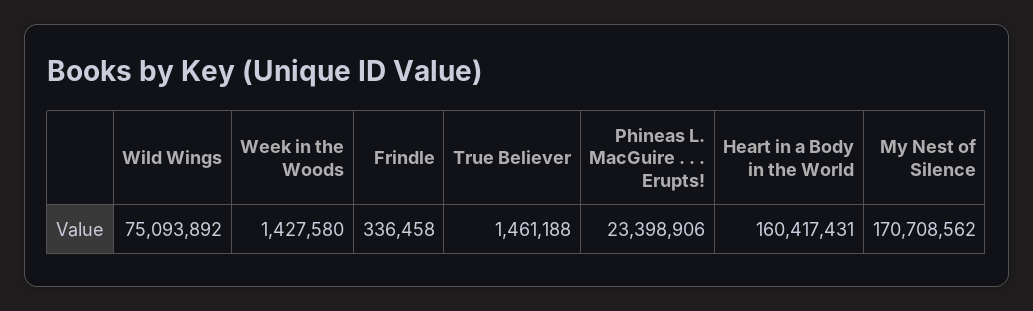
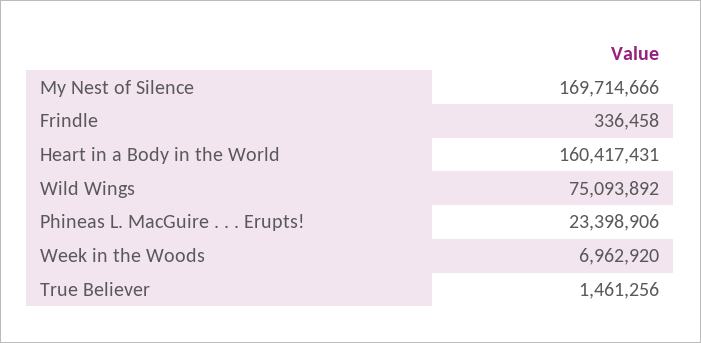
Week in the Woods: 1427580 -> 6962920
True Believer: 1461188 -> 1461256
My Nest of Silence: 170708562 -> 169714666

